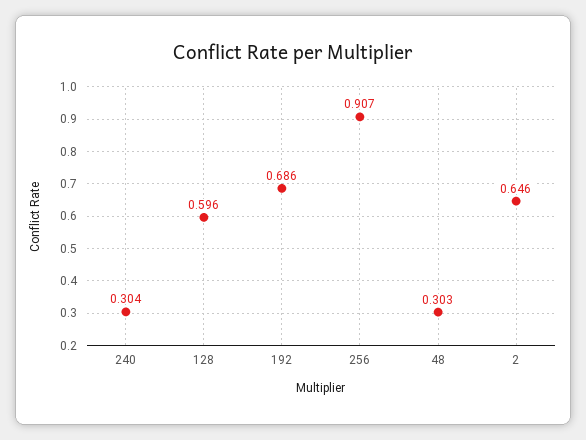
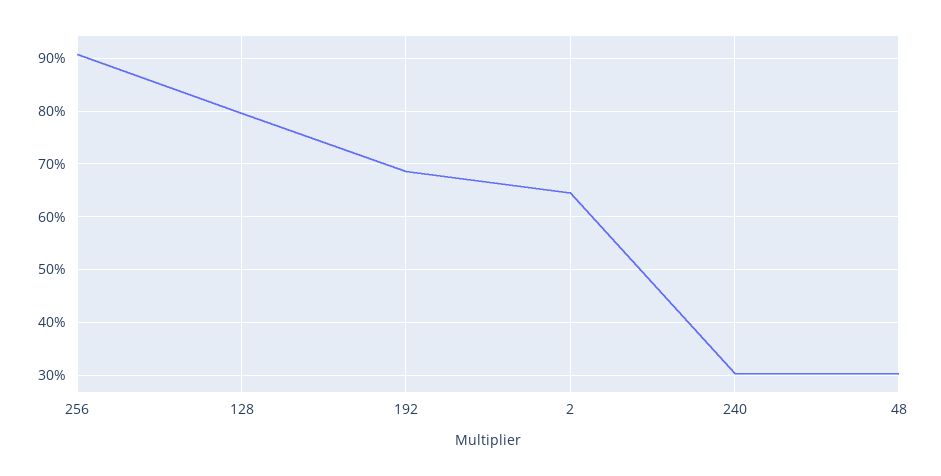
128: 0.596 -> 0.8

